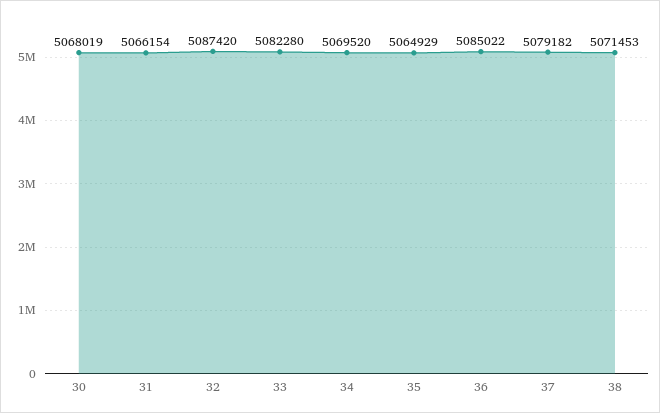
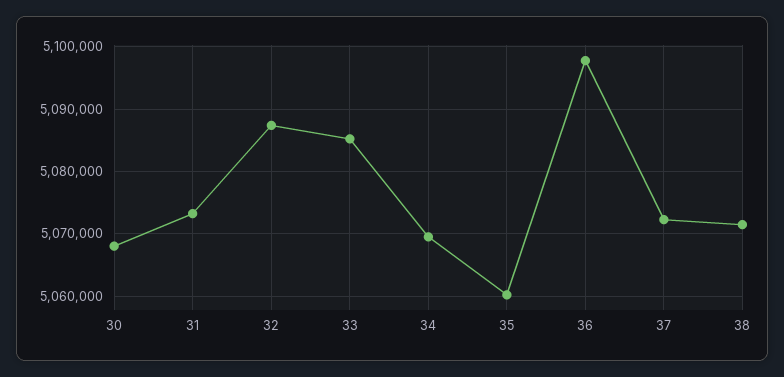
31: 5066154 -> 5073000
33: 5082280 -> 5085000
35: 5064929 -> 5060000
36: 5085022 -> 5098000
37: 5079182 -> 5072000

